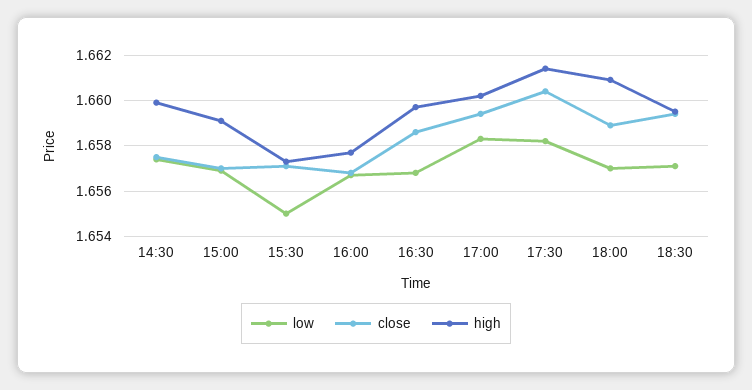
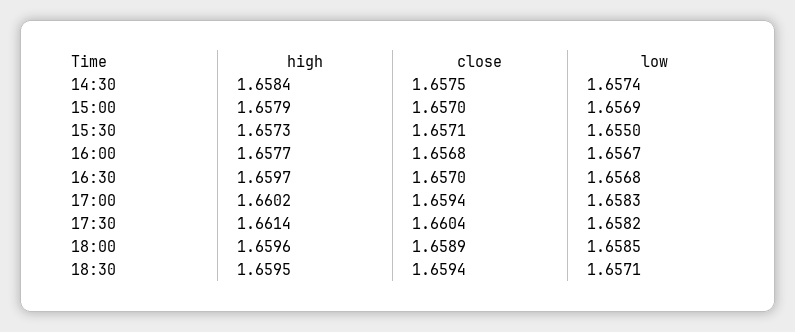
high, 14:30: 1.66 -> 1.6584
high, 15:00: 1.659 -> 1.6579
close, 16:30: 1.6585 -> 1.657
low, 18:00: 1.657 -> 1.6585
high, 18:00: 1.661 -> 1.6596

